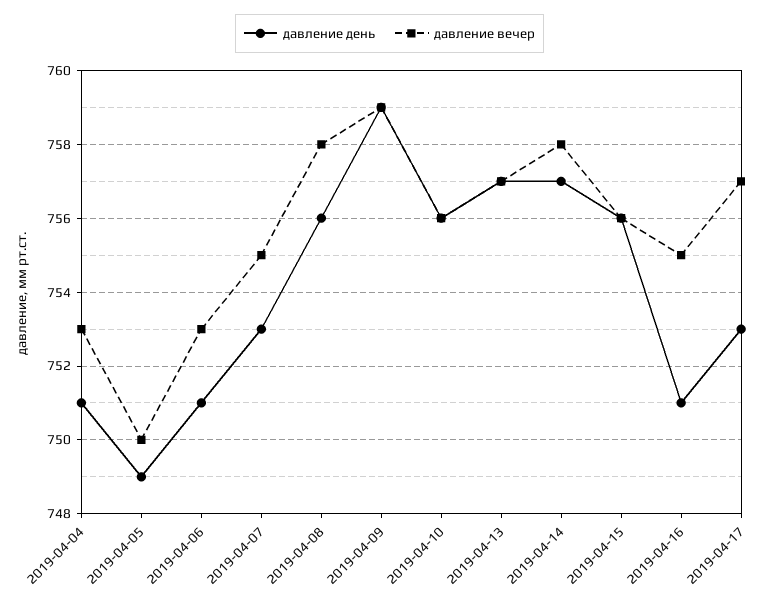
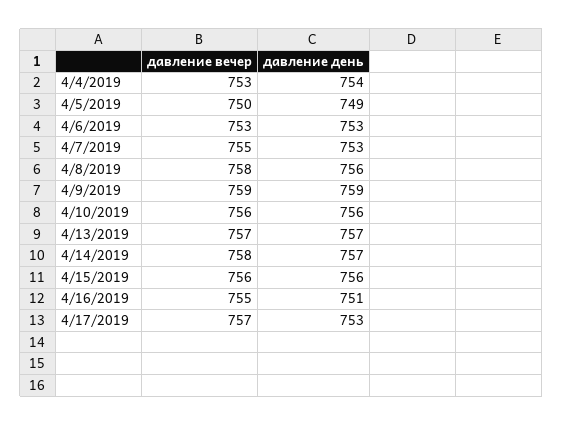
давление день, 2019-04-04: 751 -> 754
давление день, 2019-04-06: 751 -> 753

